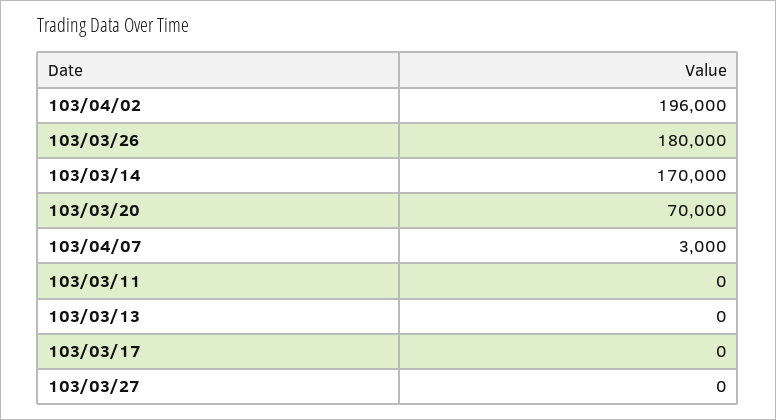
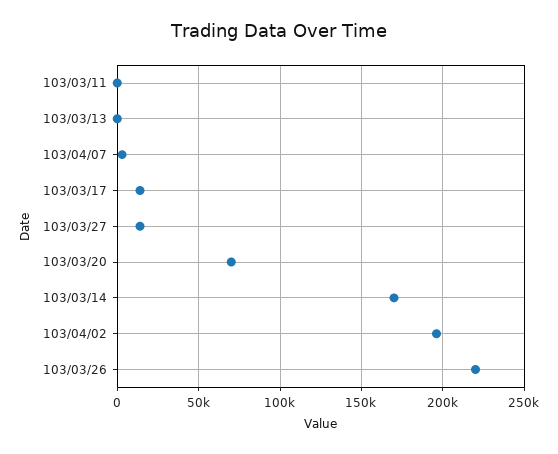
103/03/26: 180000 -> 220000
103/03/17: 0 -> 15000
103/03/27: 0 -> 15000

